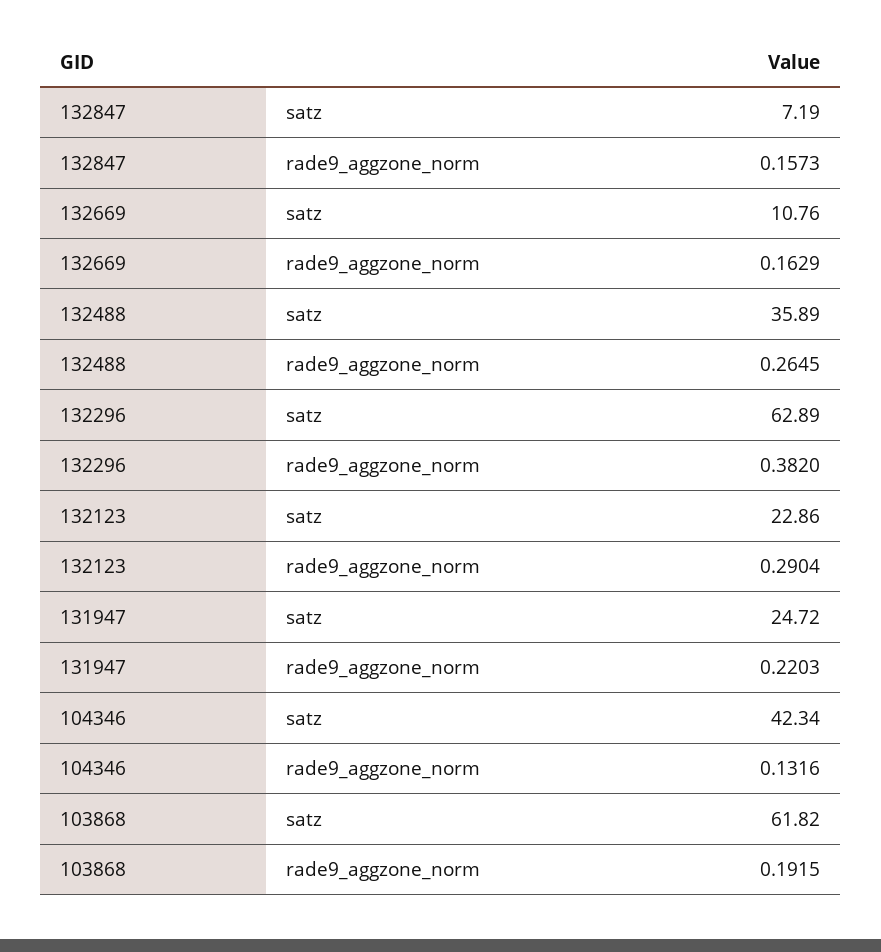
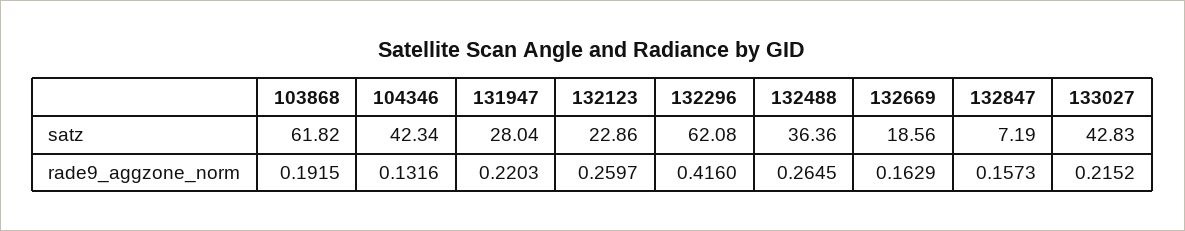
132669, satz: 10.76 -> 18.56
132488, satz: 35.89 -> 36.36
132296, satz: 62.89 -> 62.08
132296, rade9_aggzone_norm: 0.382 -> 0.416
132123, rade9_aggzone_norm: 0.2904 -> 0.2597
131947, satz: 24.72 -> 28.04
133027, satz: none -> 42.83
133027, rade9_aggzone_norm: none -> 0.2152

